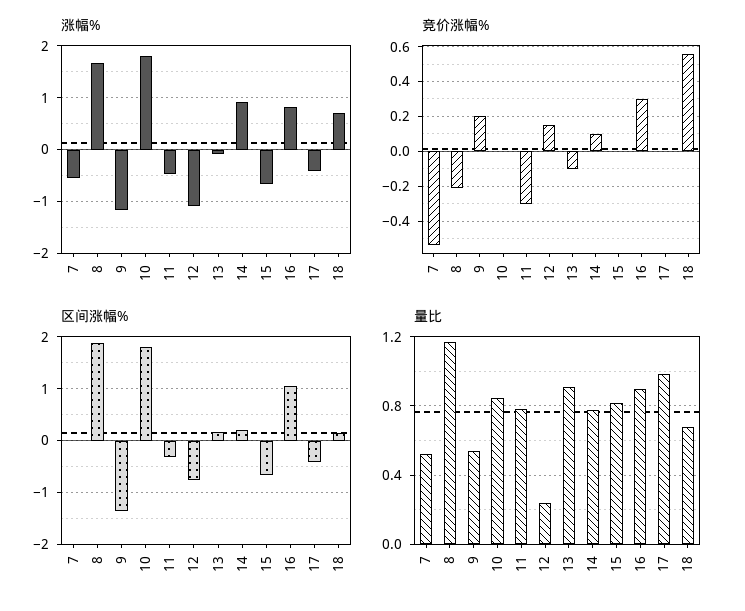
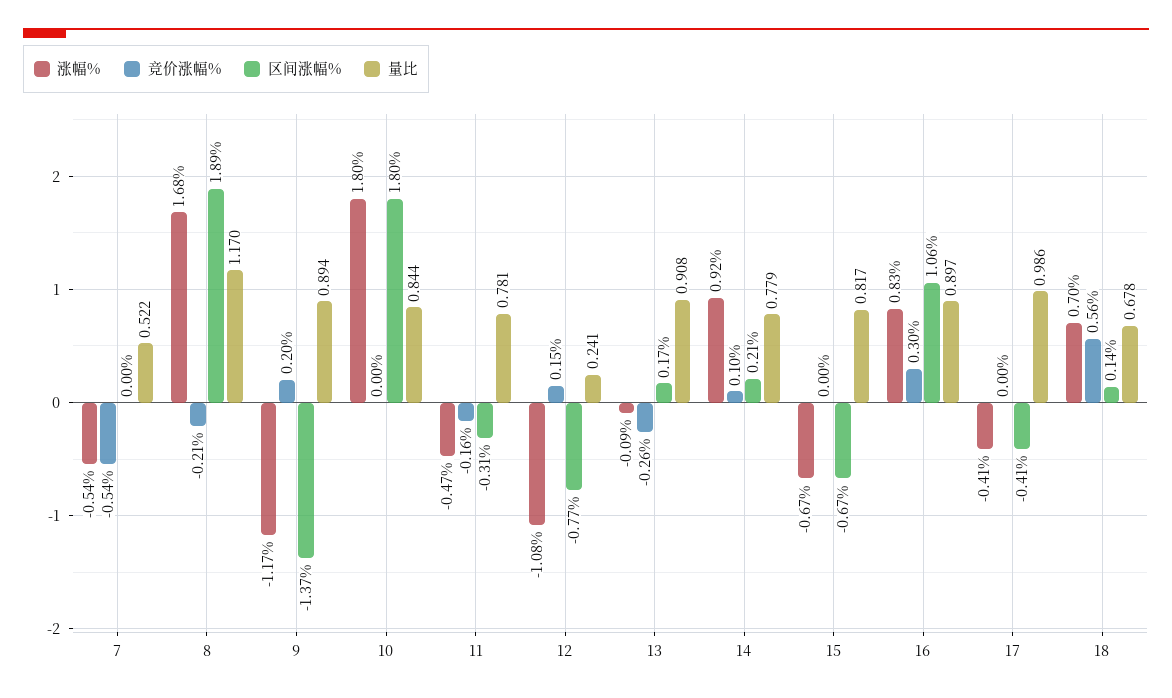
竞价涨幅%, 11: -0.3 -> -0.16
竞价涨幅%, 13: -0.1 -> -0.26
量比, 9: 0.55 -> 0.894

